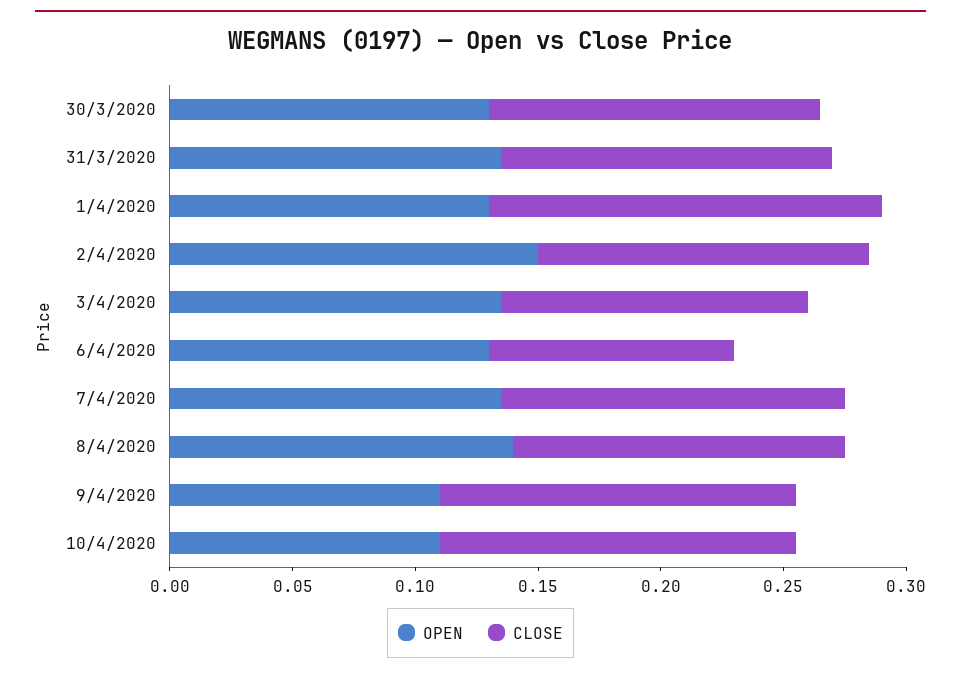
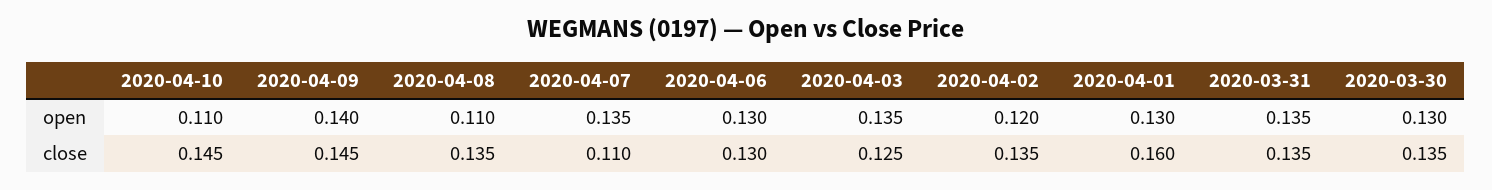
OPEN, 2/4/2020: 0.15 -> 0.12
CLOSE, 6/4/2020: 0.1 -> 0.13
CLOSE, 7/4/2020: 0.14 -> 0.11
OPEN, 8/4/2020: 0.14 -> 0.11
OPEN, 9/4/2020: 0.11 -> 0.14

